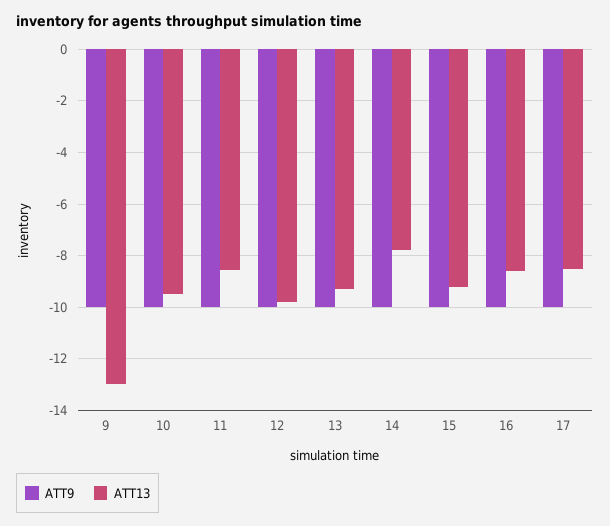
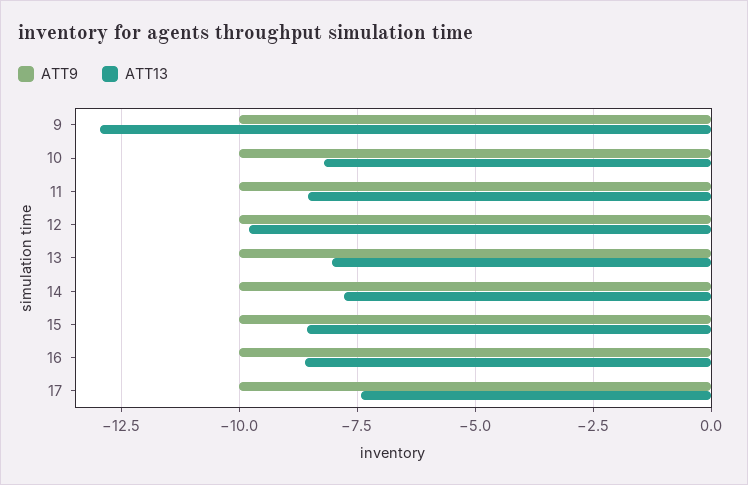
ATT13, 10: -9.5 -> -8.25
ATT13, 13: -9.25 -> -8
ATT13, 15: -9.25 -> -8.5
ATT13, 17: -8.5 -> -7.5

